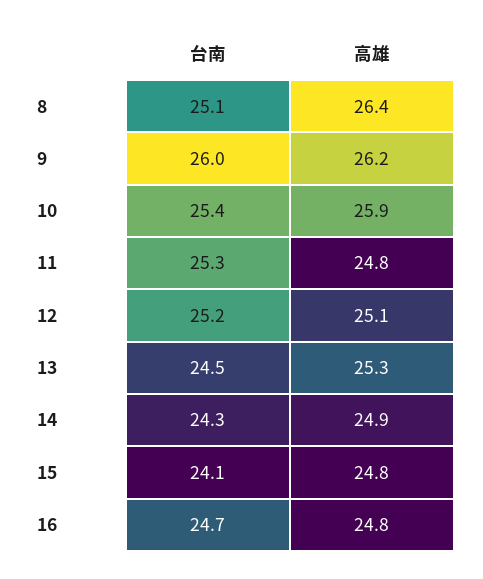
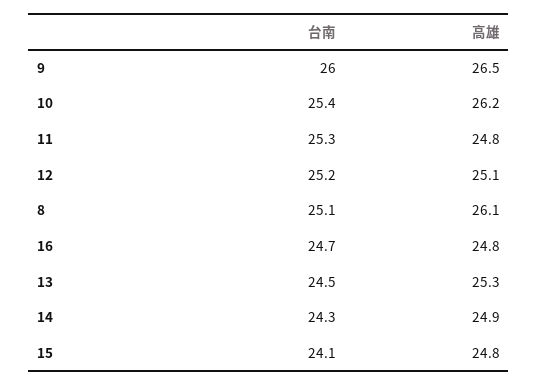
高雄, 8: 26.4 -> 26.1
高雄, 9: 26.2 -> 26.5
高雄, 10: 25.9 -> 26.2

